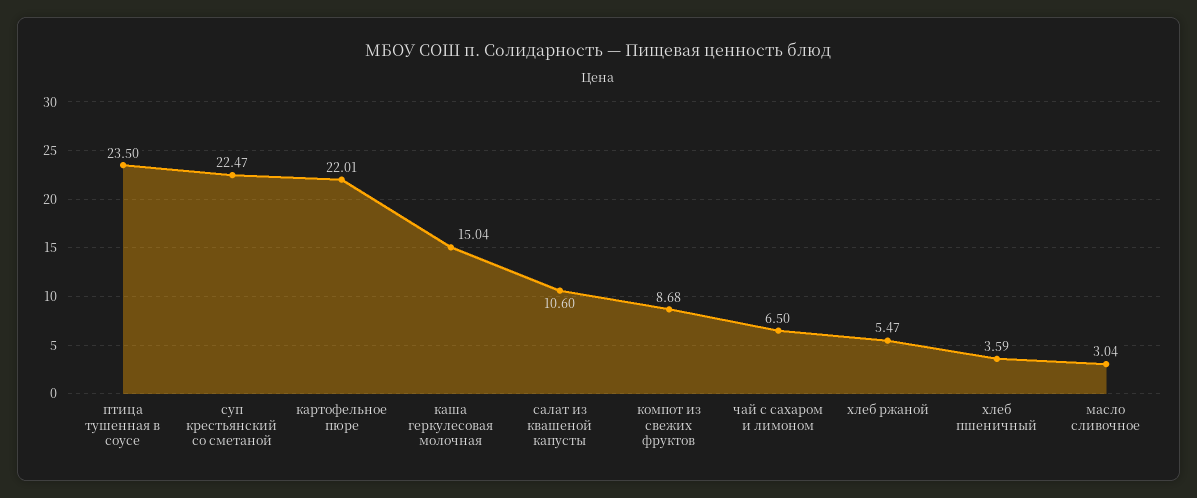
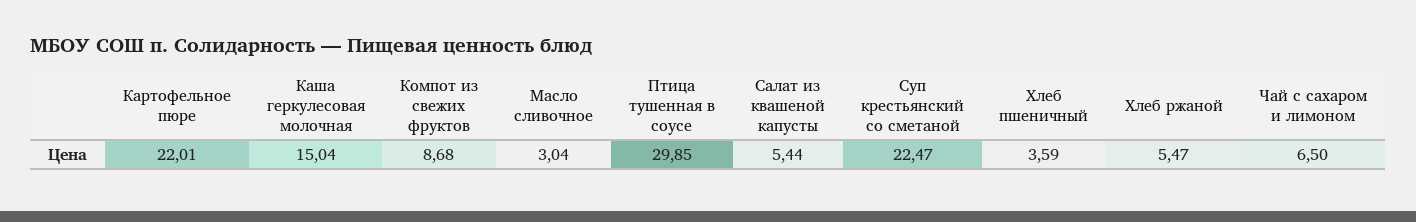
птица тушенная в соусе: 23.5 -> 29.85
салат из квашеной капусты: 10.6 -> 5.44

